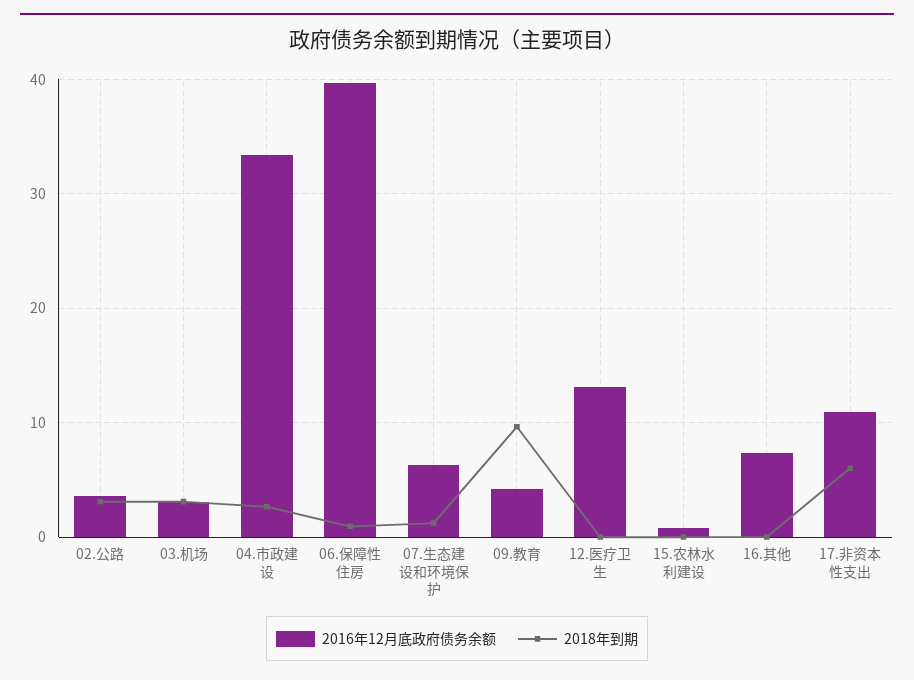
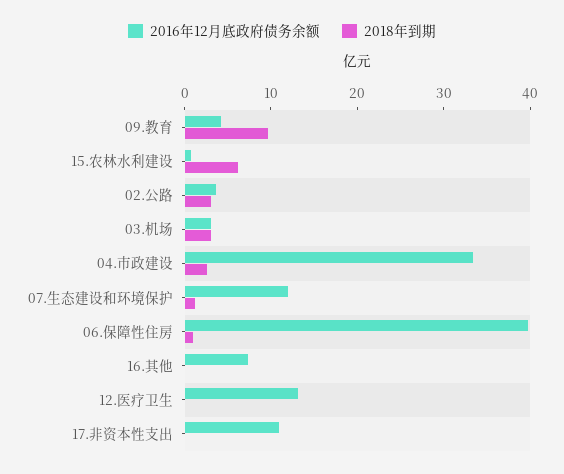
2016年12月底政府债务余额, 07.生态建设和环境保护: 6 -> 12
2018年到期, 15.农林水利建设: 0 -> 6
2018年到期, 17.非资本性支出: 6 -> 0

